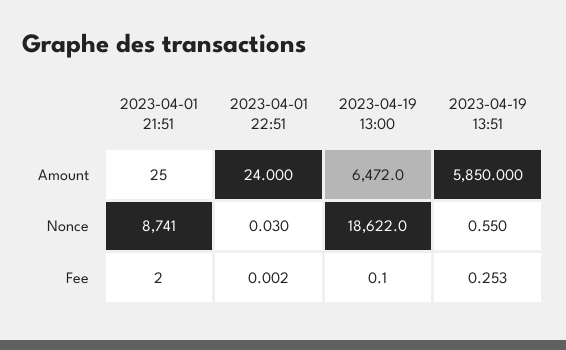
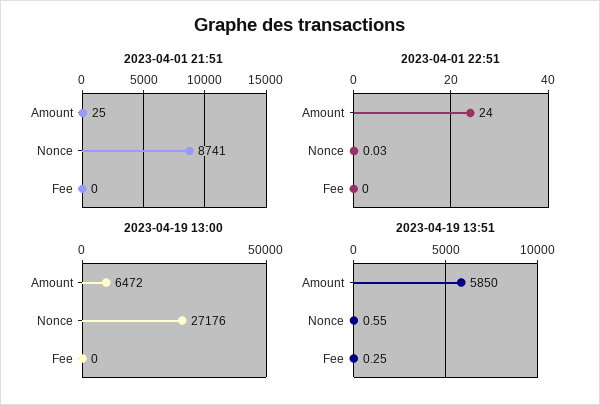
2023-04-19 13:00, Nonce: 18622 -> 27176
2023-04-01 21:51, Fee: 2 -> 0

